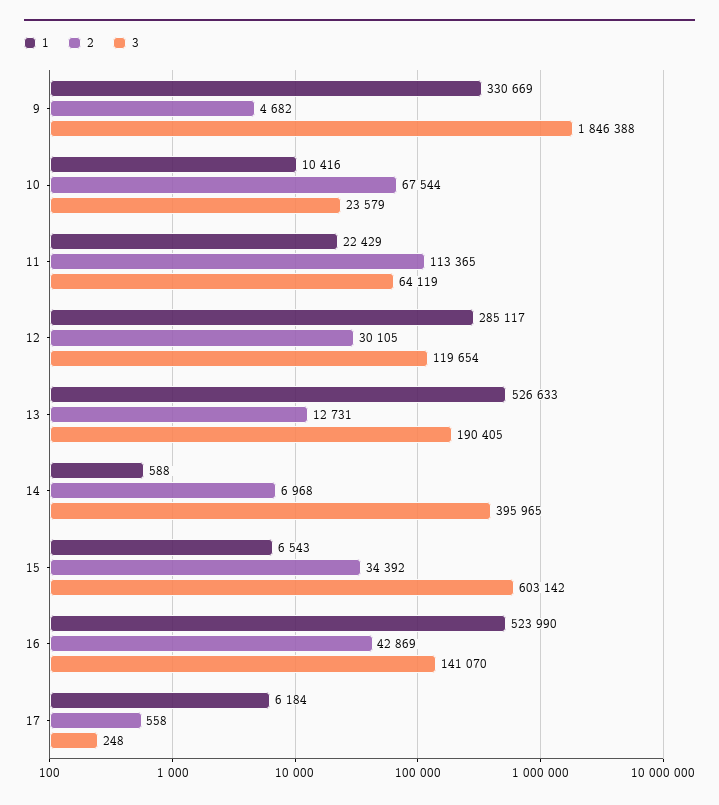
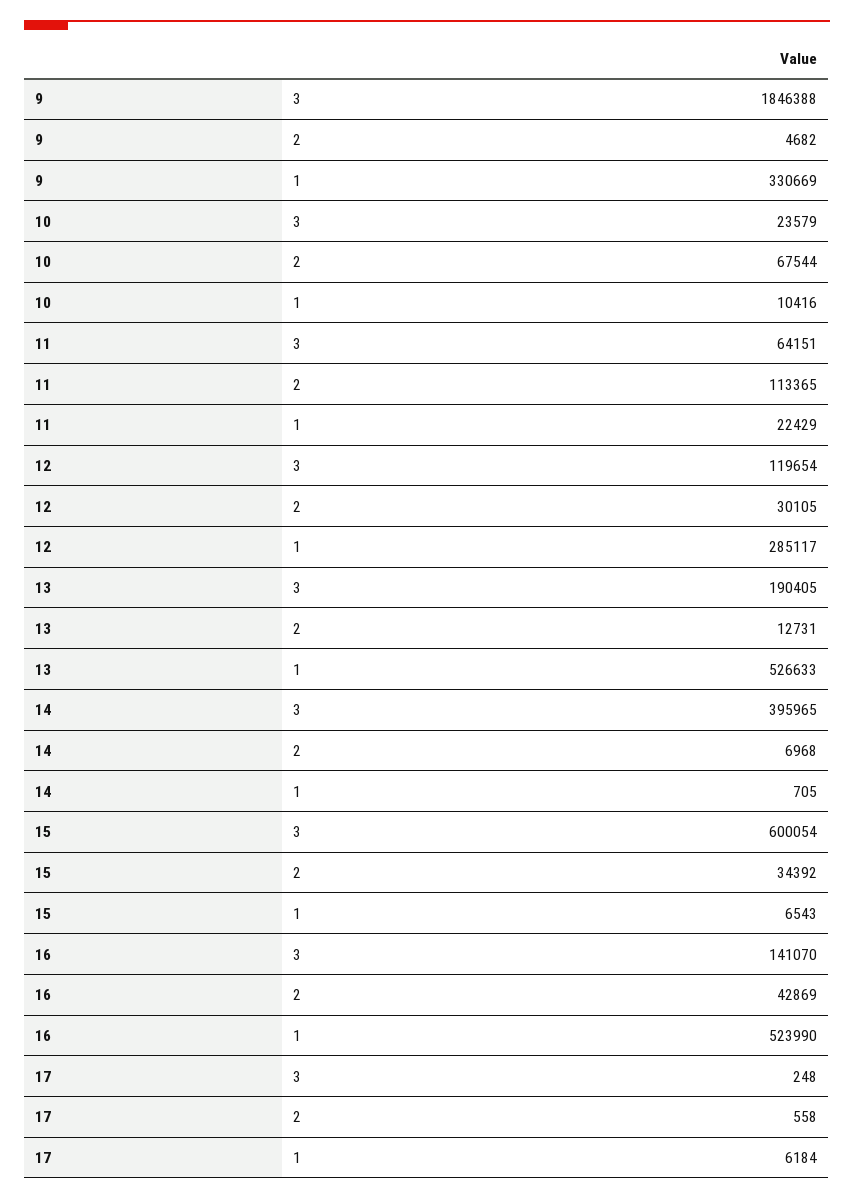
3, 11: 64119 -> 64151
1, 14: 588 -> 705
3, 15: 603142 -> 600054

